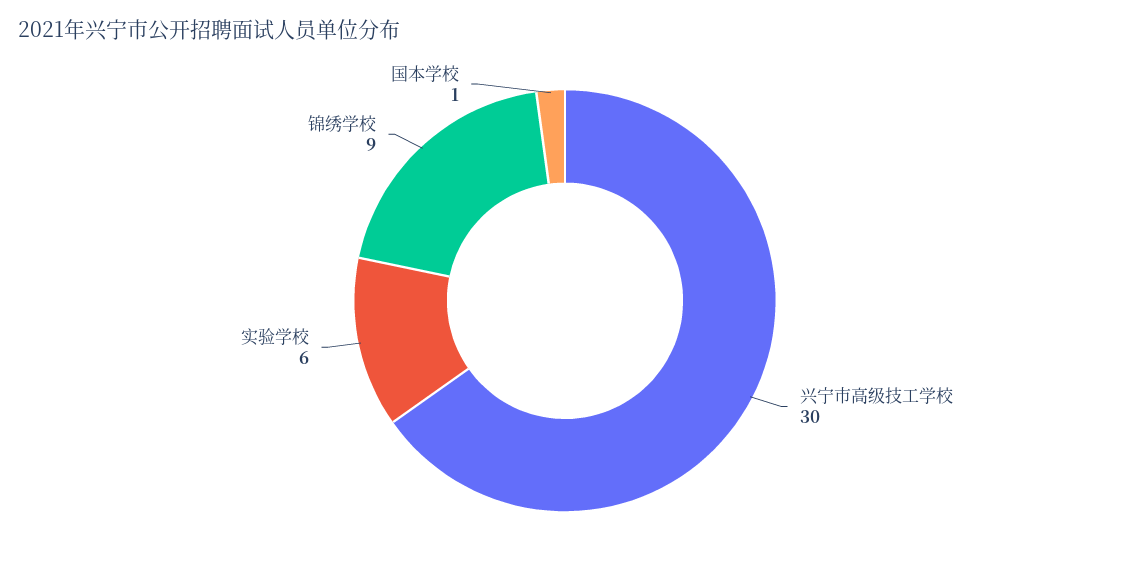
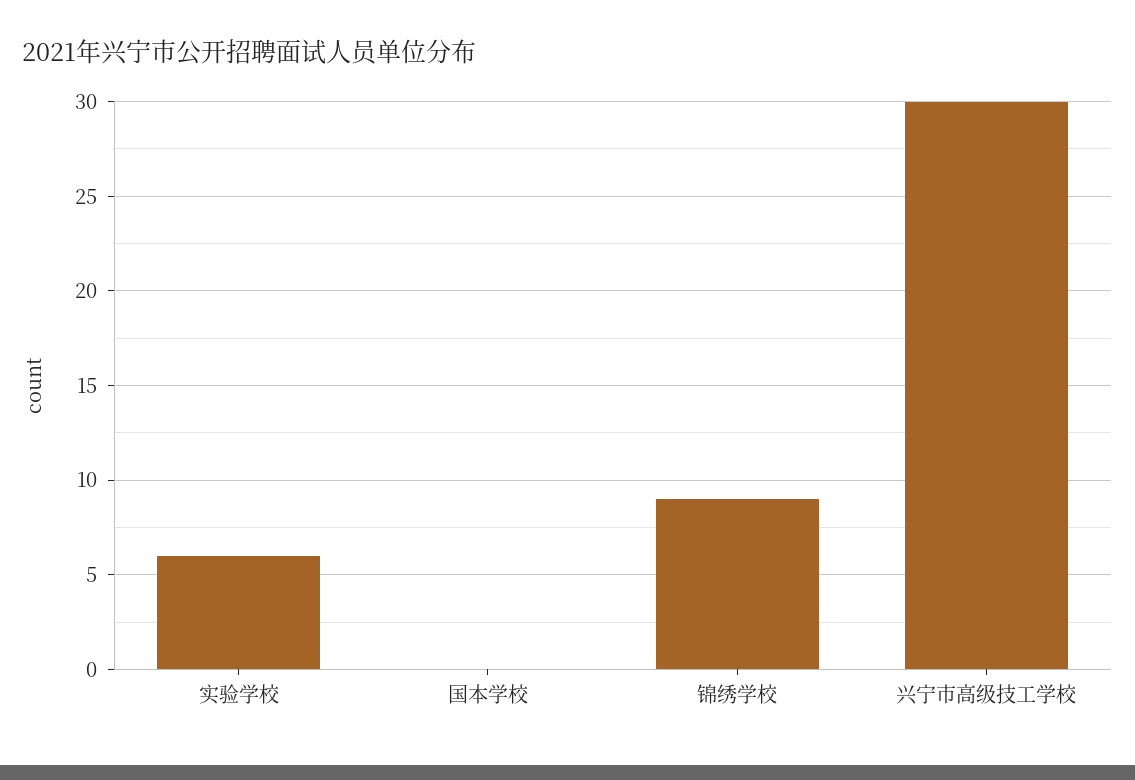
国本学校: 1 -> 0

